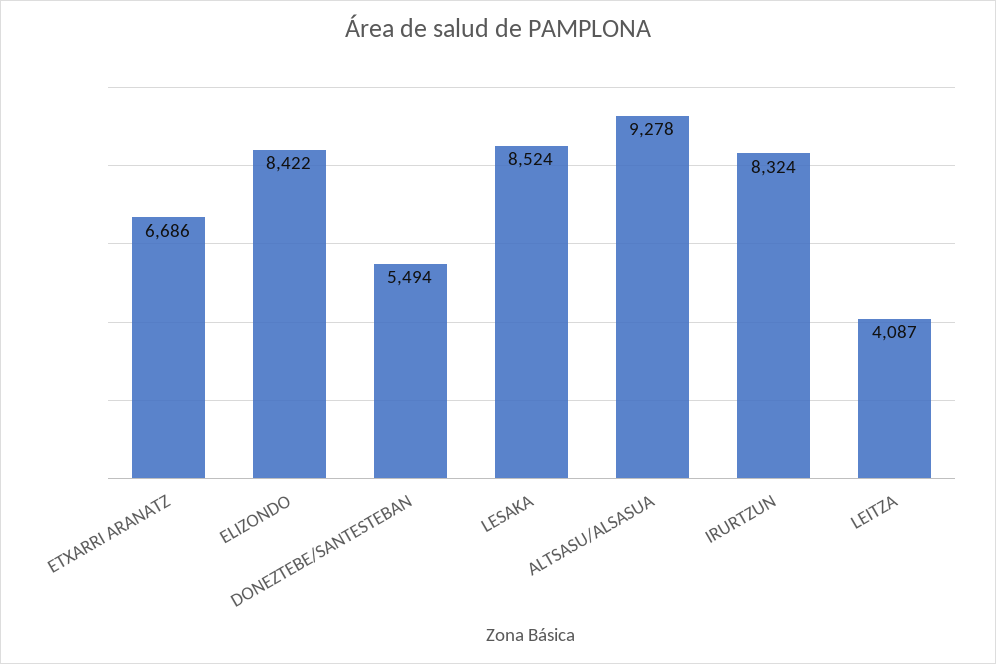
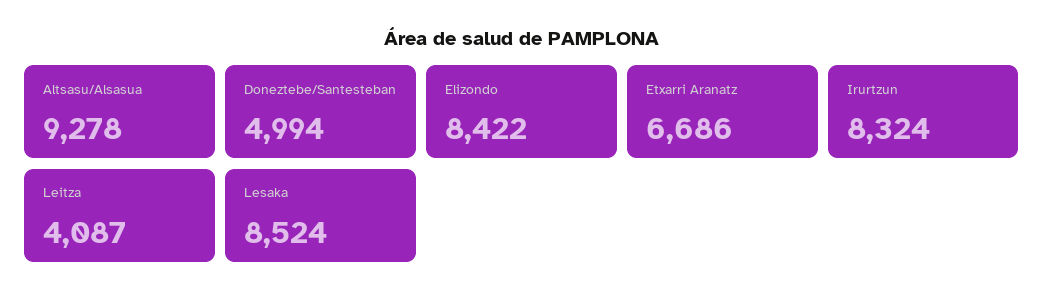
DONEZTEBE/SANTESTEBAN: 5494 -> 4994

